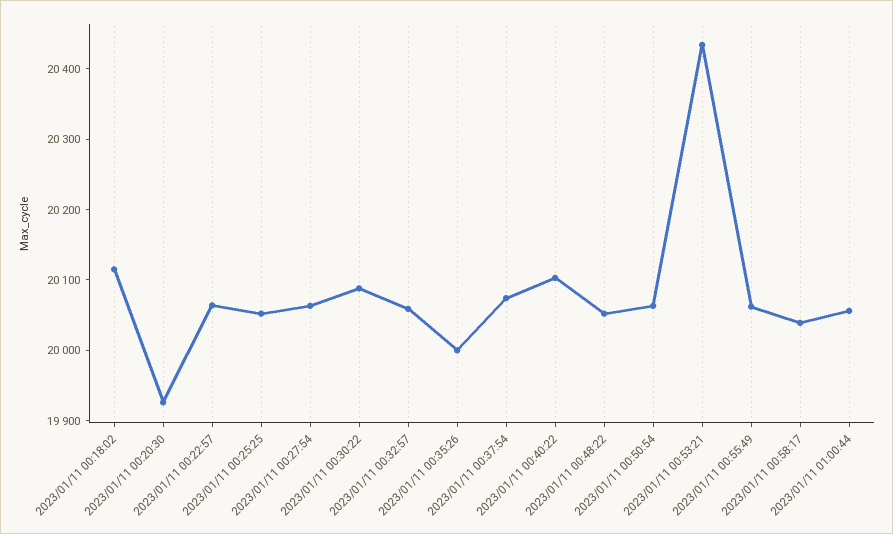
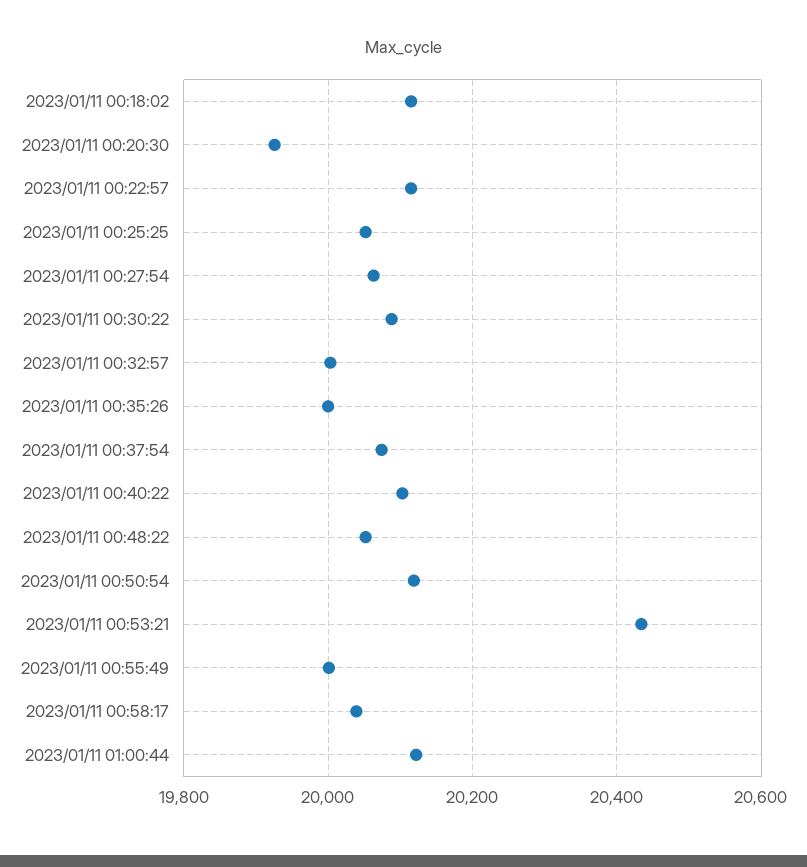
2023/01/11 00:22:57: 20060 -> 20120
2023/01/11 00:32:57: 20060 -> 20000
2023/01/11 00:50:54: 20060 -> 20120
2023/01/11 00:55:49: 20060 -> 20000
2023/01/11 01:00:44: 20060 -> 20120

